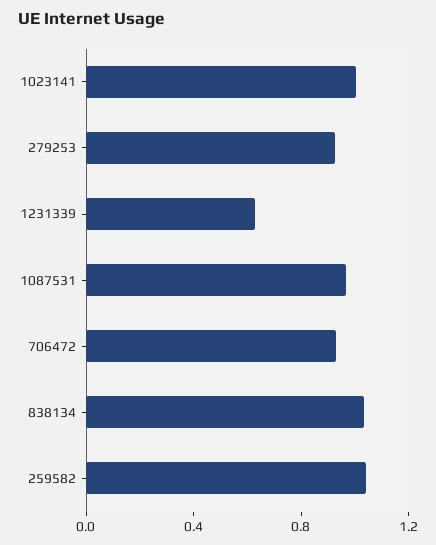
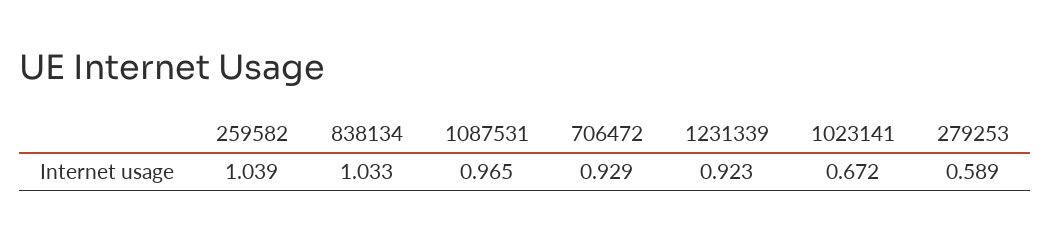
1023141: 1 -> 0.672
279253: 0.9 -> 0.589
1231339: 0.6 -> 0.923

